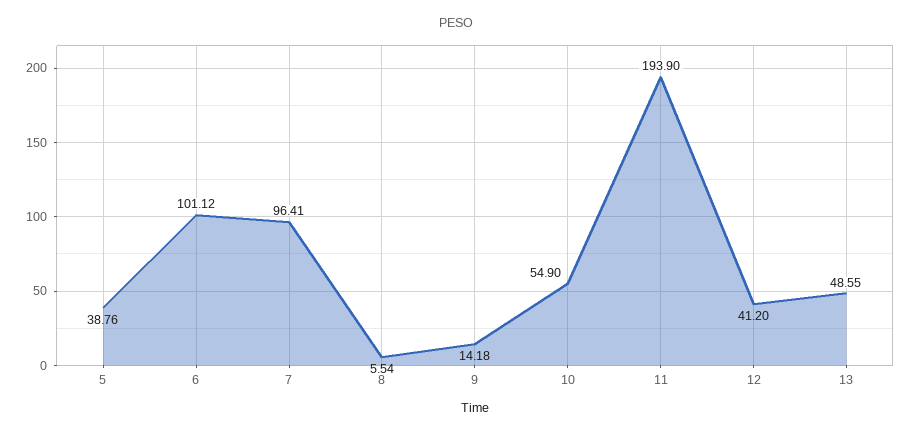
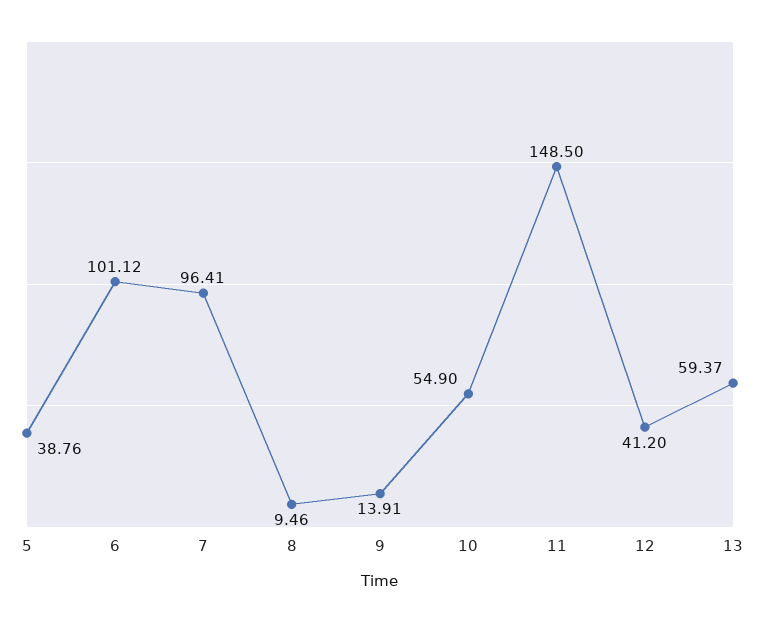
8: 5.54 -> 9.46
9: 14.18 -> 13.91
11: 193.9 -> 148.5
13: 48.55 -> 59.37

